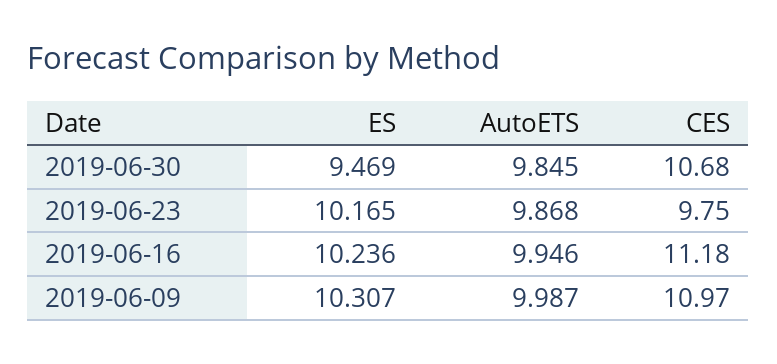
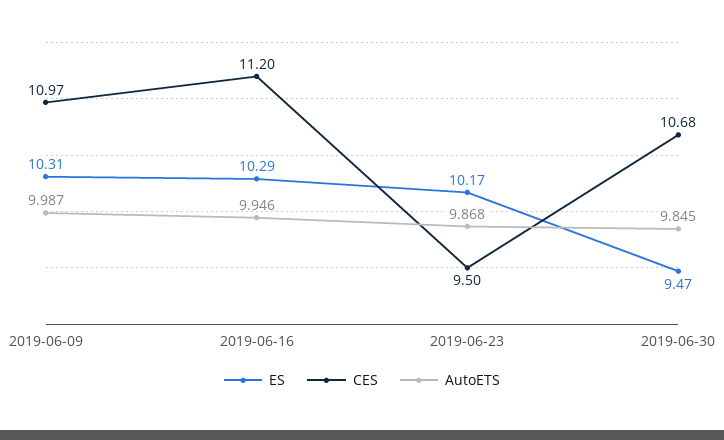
CES, 2019-06-23: 9.75 -> 9.5
ES, 2019-06-16: 10.236 -> 10.29
CES, 2019-06-16: 11.18 -> 11.2

